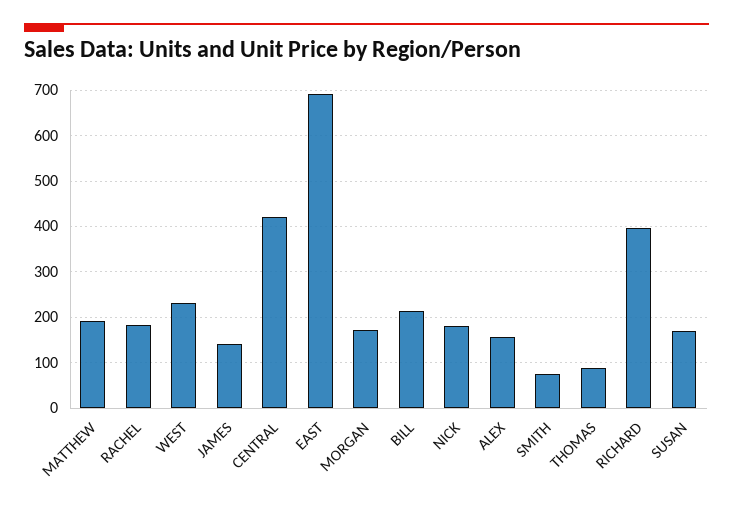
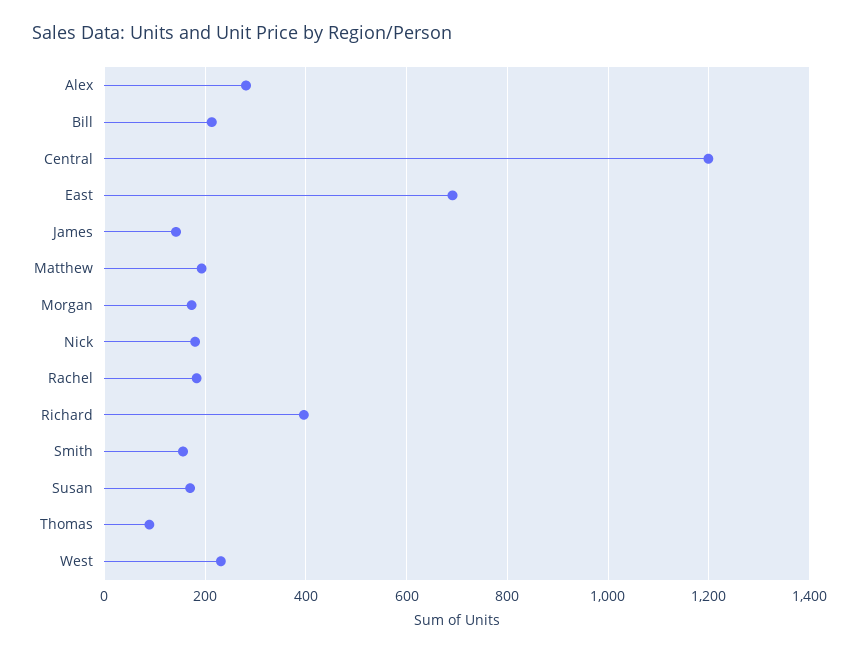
CENTRAL: 420 -> 1200
ALEX: 160 -> 280
SMITH: 80 -> 160

